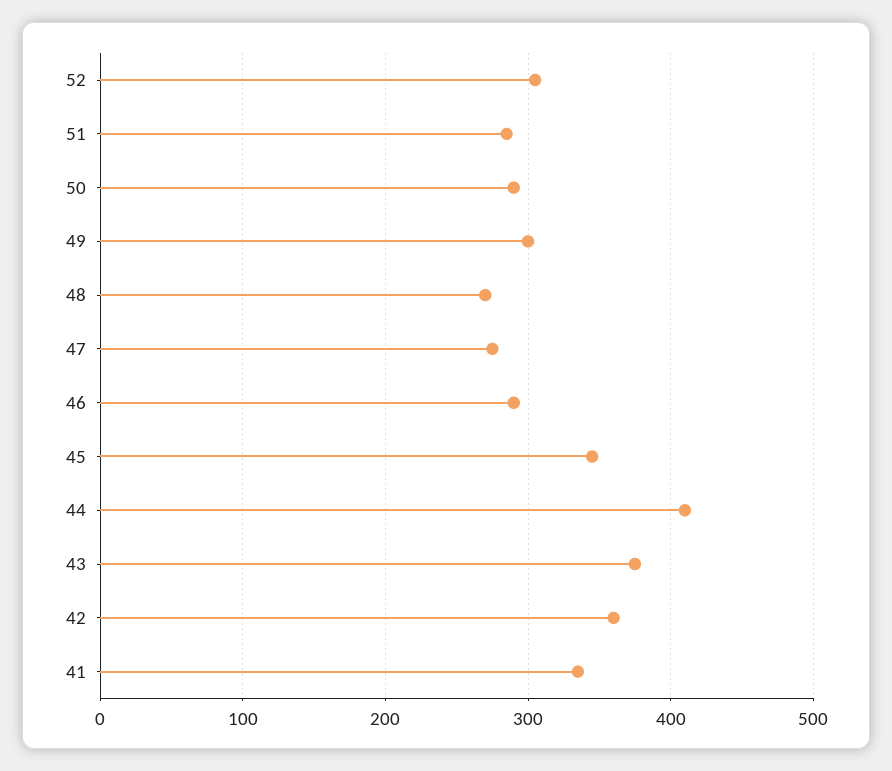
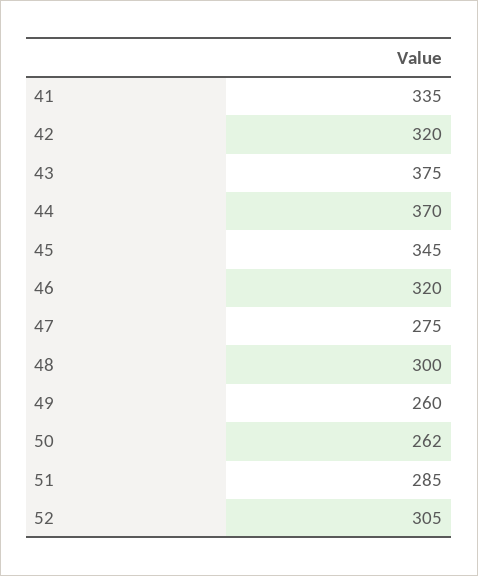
50: 290 -> 262
49: 300 -> 260
48: 270 -> 300
46: 290 -> 320
44: 410 -> 370
42: 360 -> 320

